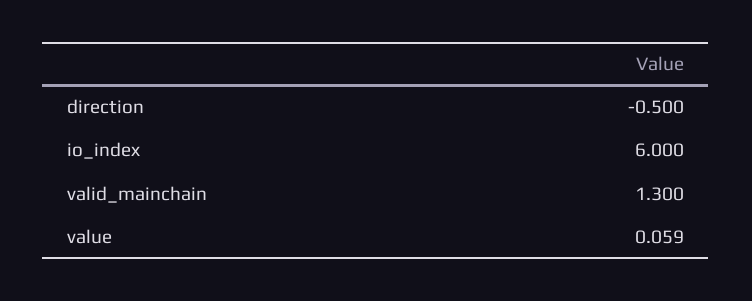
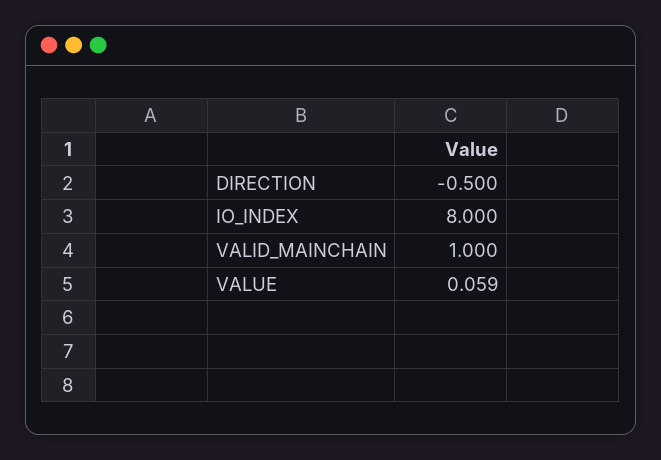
io_index: 6 -> 8
valid_mainchain: 1.3 -> 1

